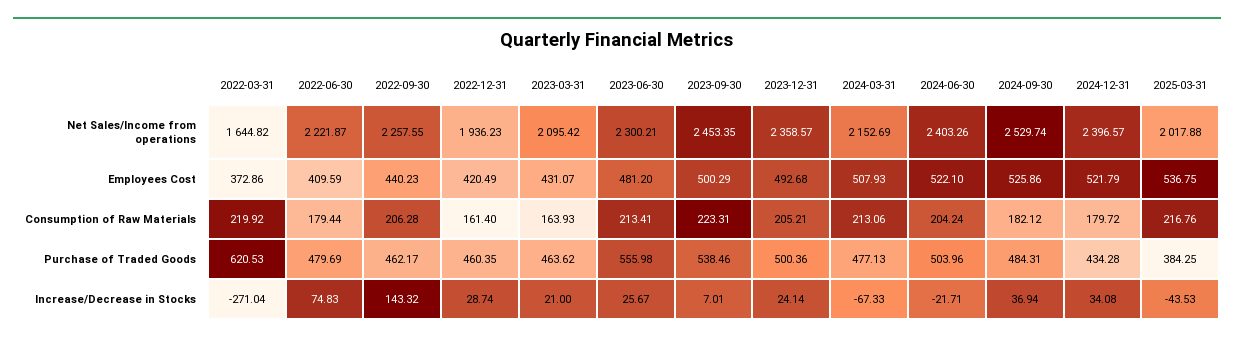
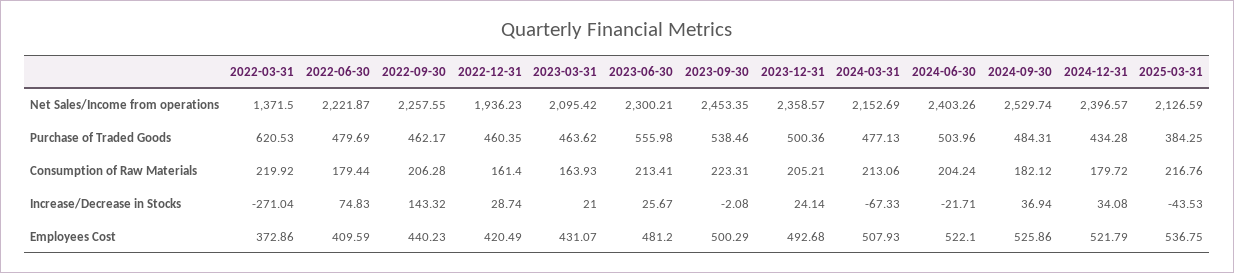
2022-03-31, Net Sales/Income from operations: 1644.82 -> 1371.5
2025-03-31, Net Sales/Income from operations: 2017.88 -> 2126.59
2023-09-30, Increase/Decrease in Stocks: 7.01 -> -2.08

